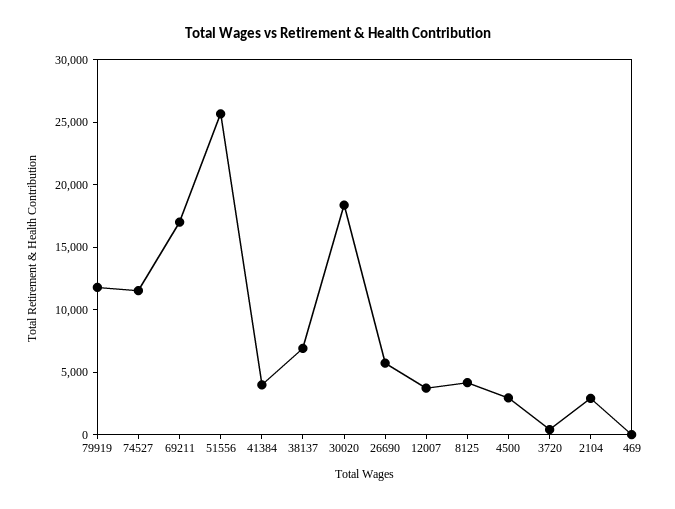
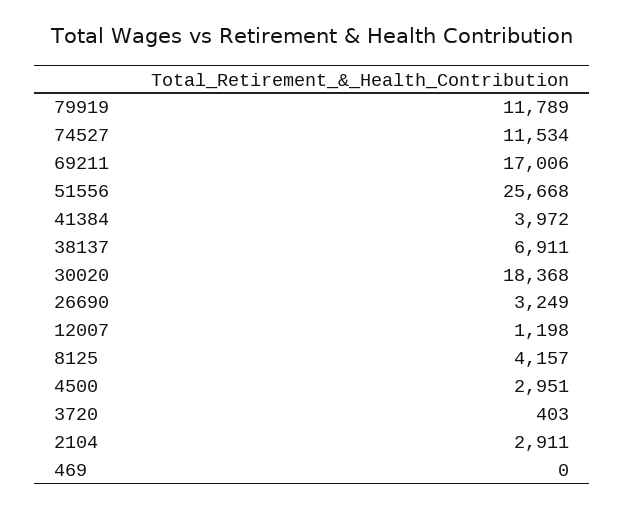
26690: 6000 -> 3249
12007: 4000 -> 1198

